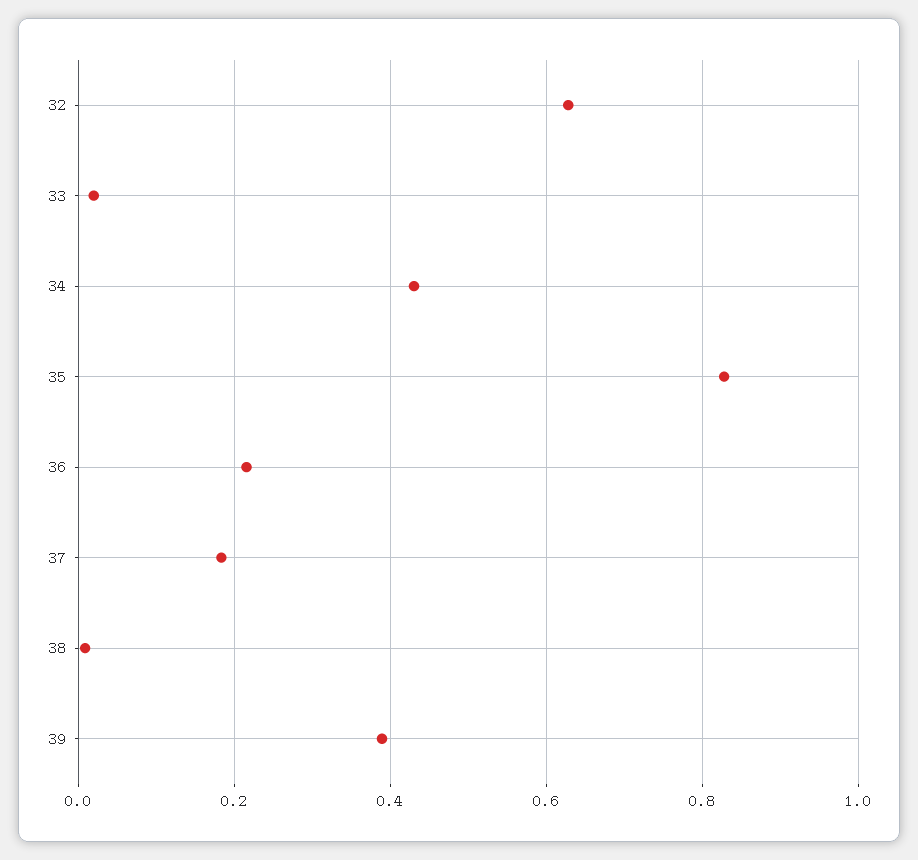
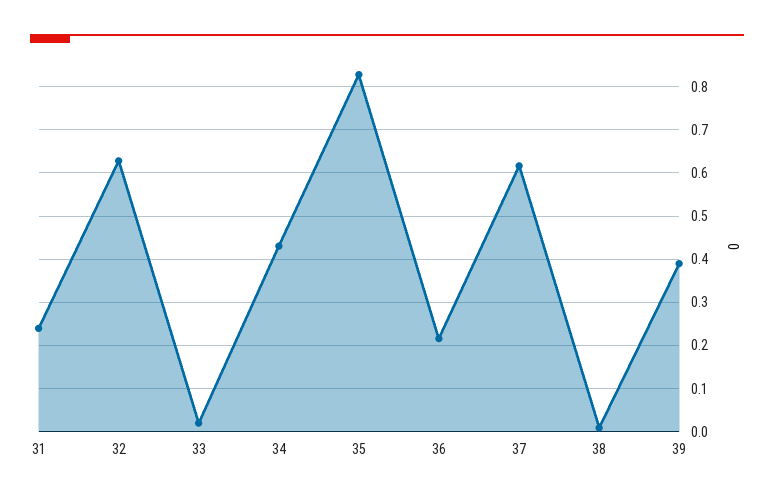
37: 0.18 -> 0.62
31: none -> 0.24

